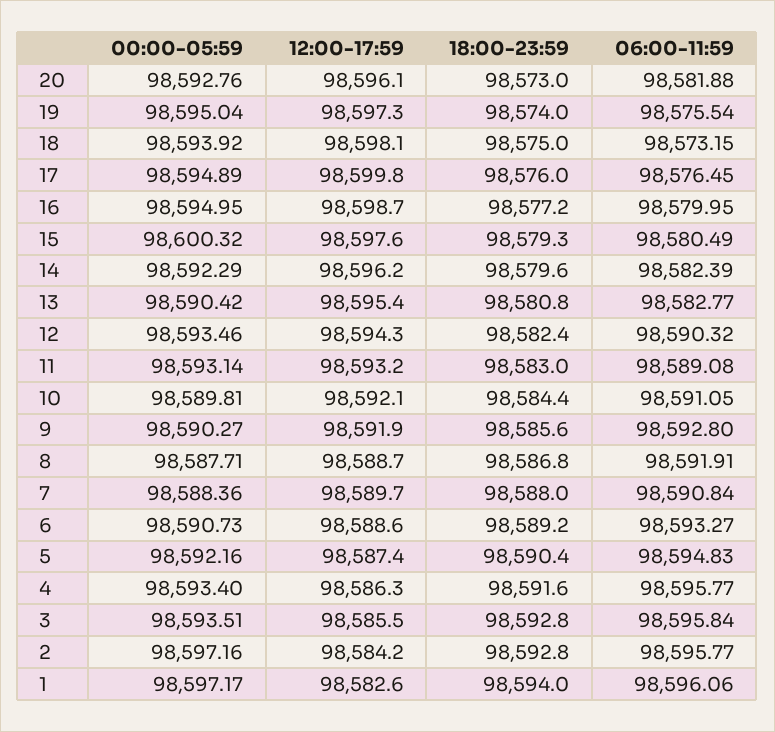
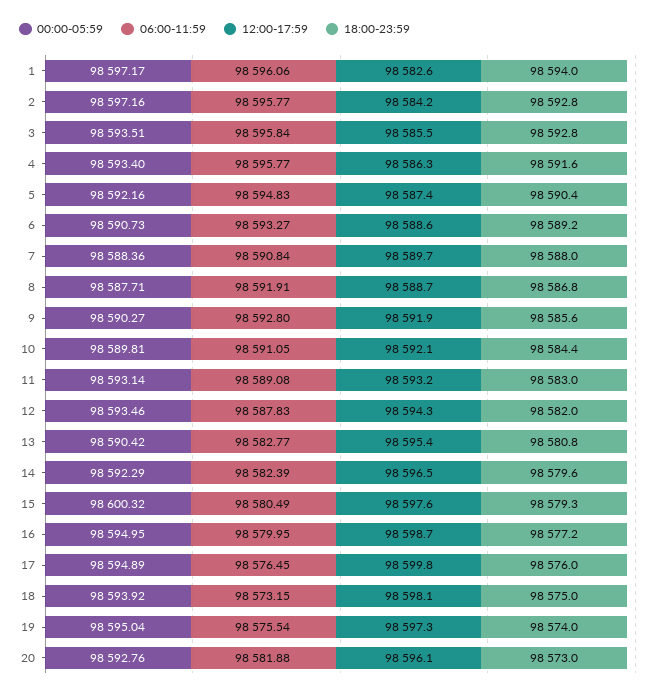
12:00-17:59, 14: 98596.2 -> 98596.5
18:00-23:59, 12: 98582.4 -> 98582
06:00-11:59, 12: 98590.32 -> 98587.83

